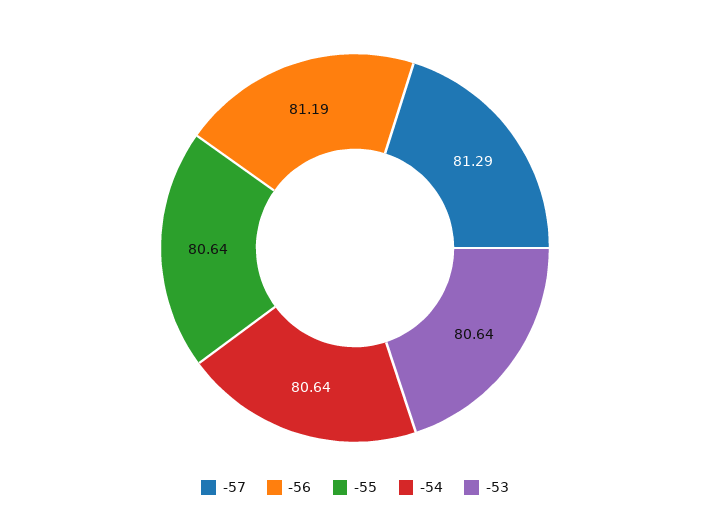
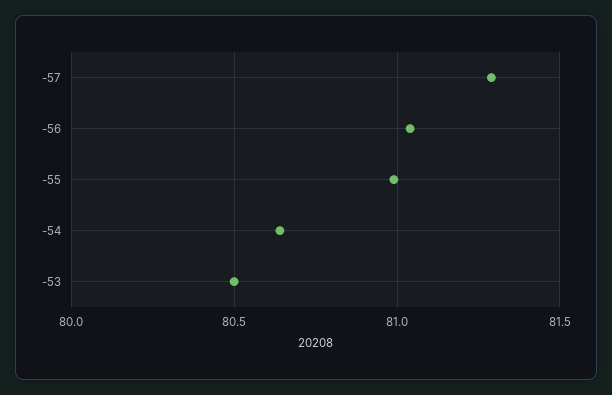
-56: 81.19 -> 81.05
-55: 80.64 -> 81
-53: 80.64 -> 80.5

